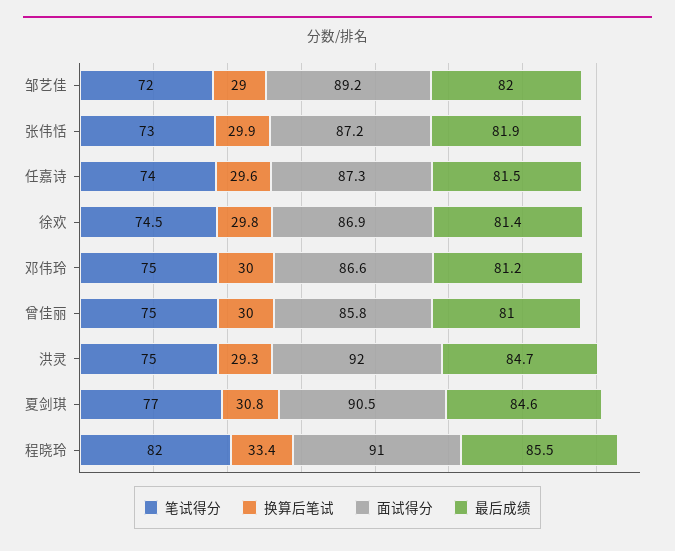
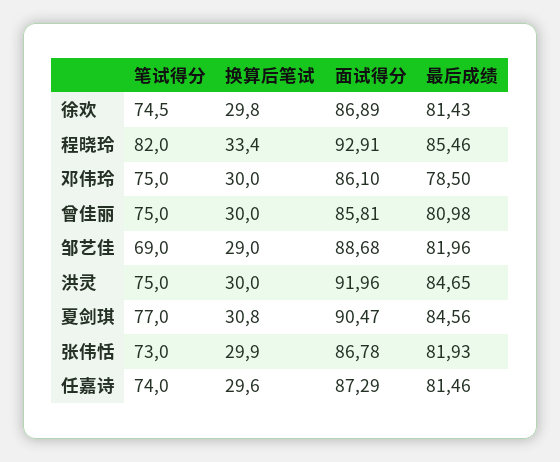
笔试得分, 邹艺佳: 72 -> 69
面试得分, 邹艺佳: 89.2 -> 88.68
面试得分, 张伟恬: 87.2 -> 86.78
面试得分, 邓伟玲: 86.6 -> 86.1
最后成绩, 邓伟玲: 81.2 -> 78.5
换算后笔试, 洪灵: 29.3 -> 30
面试得分, 程晓玲: 91 -> 92.91

